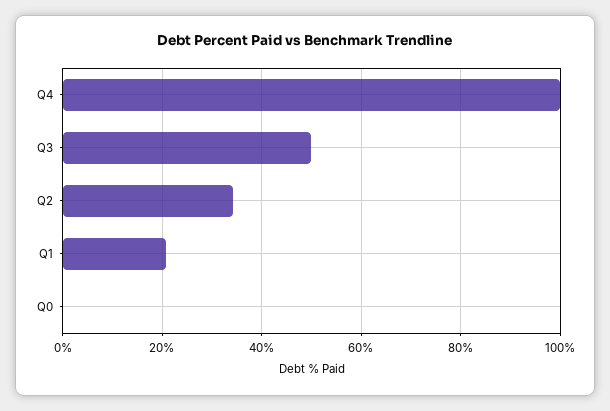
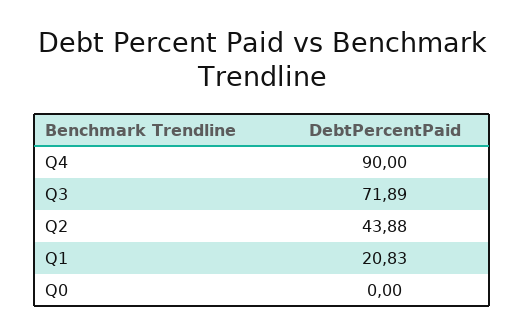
Q4: 100 -> 90
Q3: 50 -> 71.89
Q2: 34 -> 43.88

